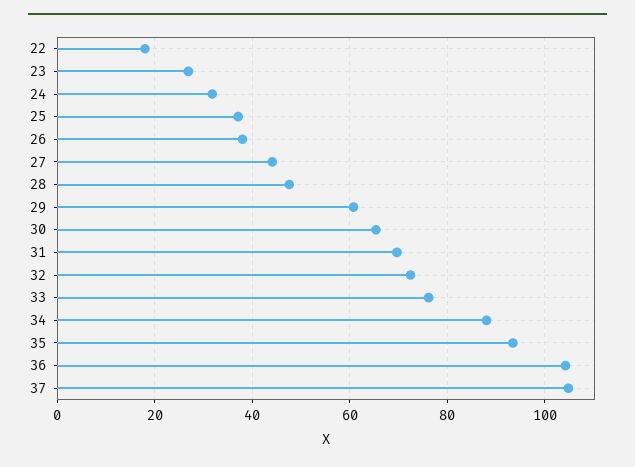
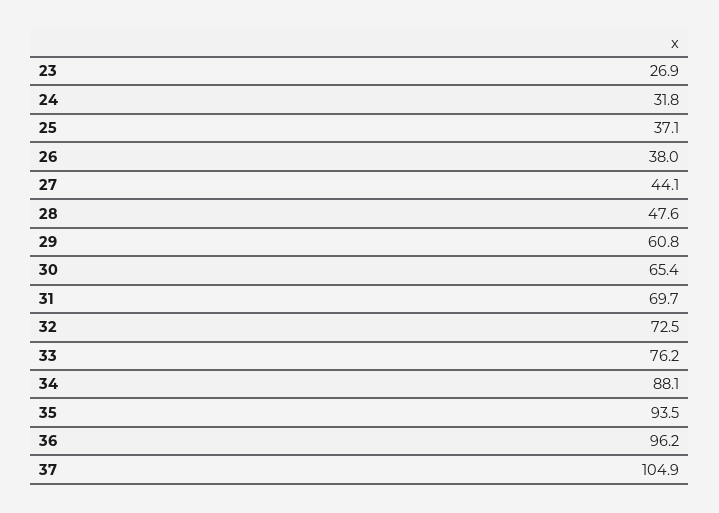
22: 18 -> none
36: 104 -> 96.2

